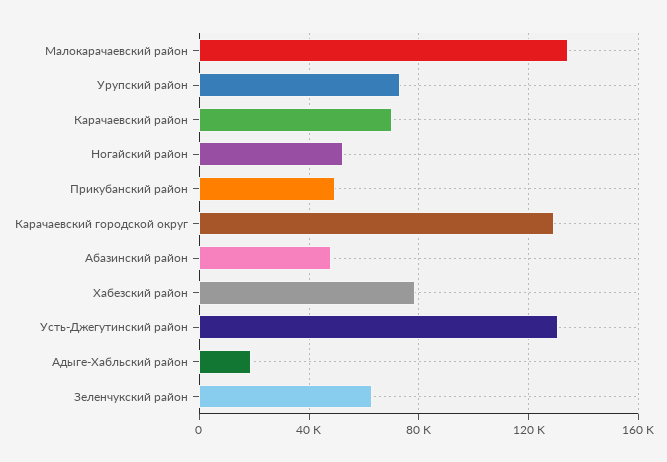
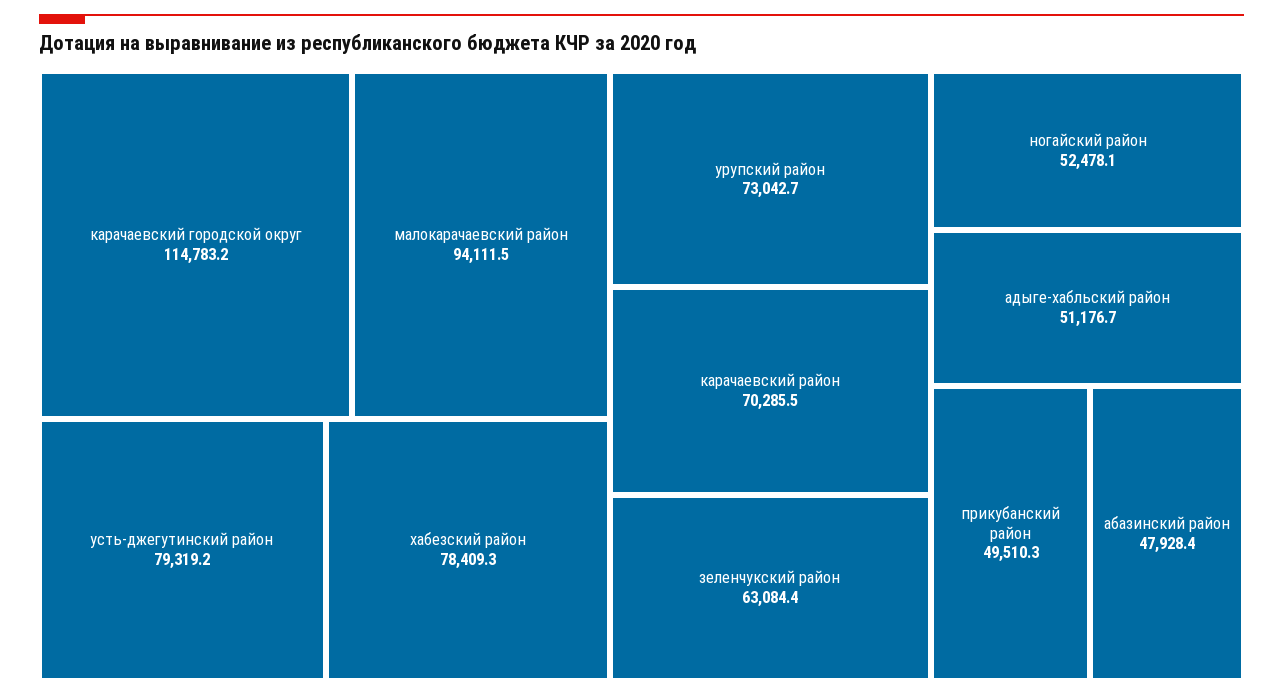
Малокарачаевский район: 135000 -> 94111.5
Карачаевский городской округ: 130000 -> 114783.2
Усть-Джегутинский район: 130000 -> 79319.2
Адыге-Хабльский район: 20000 -> 51176.7

